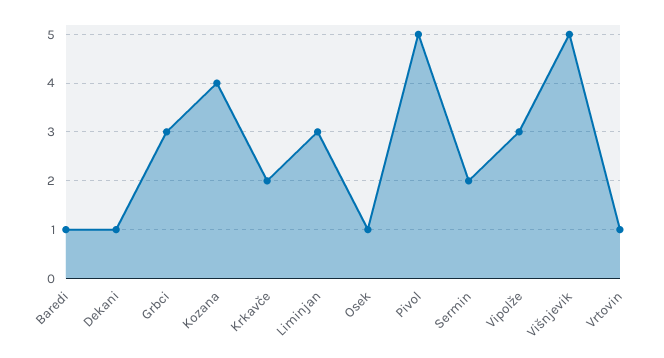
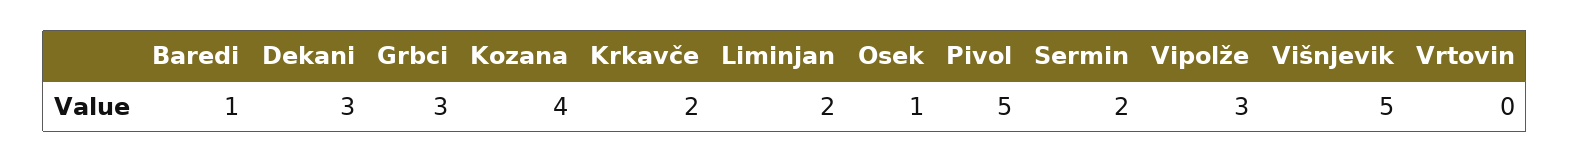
Dekani: 1 -> 3
Liminjan: 3 -> 2
Vrtovin: 1 -> 0

